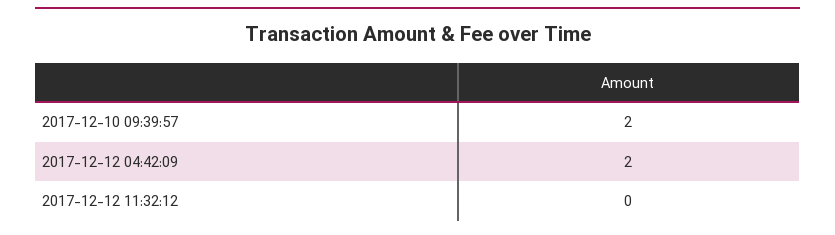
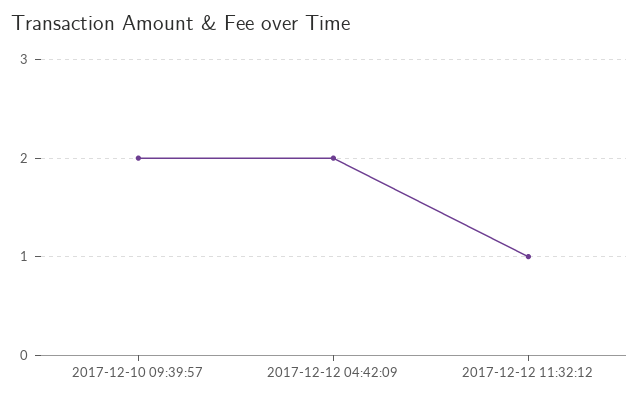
2017-12-12 11:32:12: 0 -> 1

